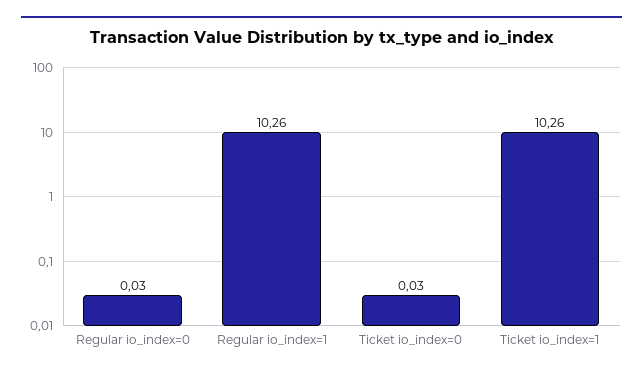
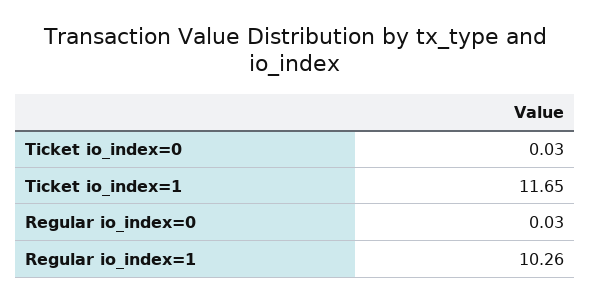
Ticket io_index=1: 10.26 -> 11.65

